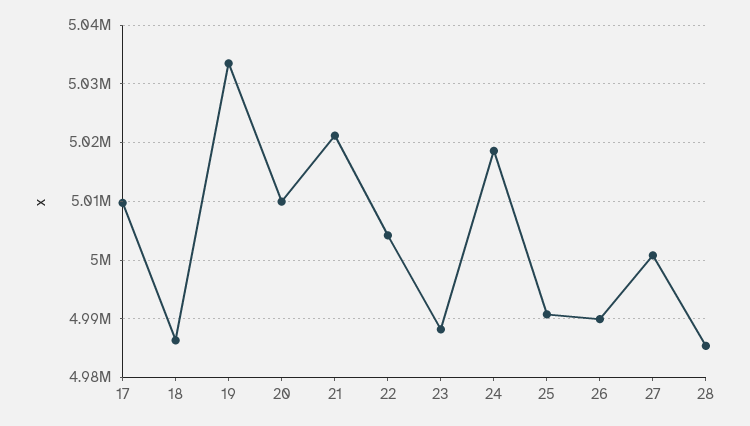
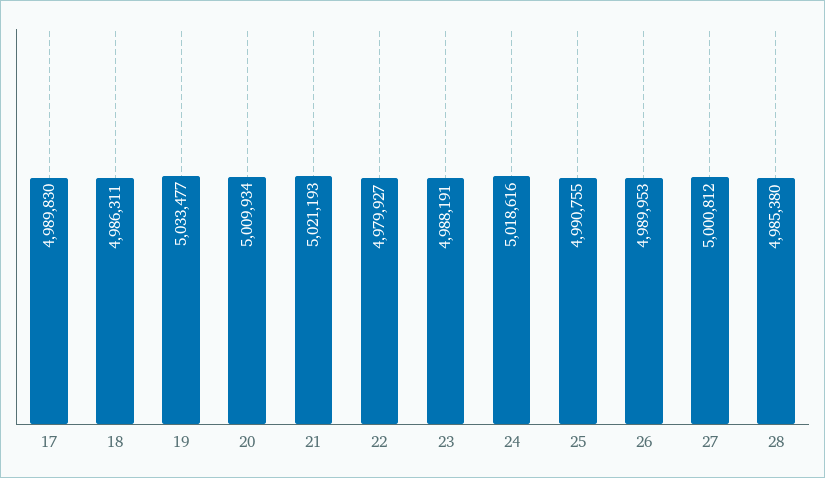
17: 5010000 -> 4989830
22: 5004000 -> 4979927

